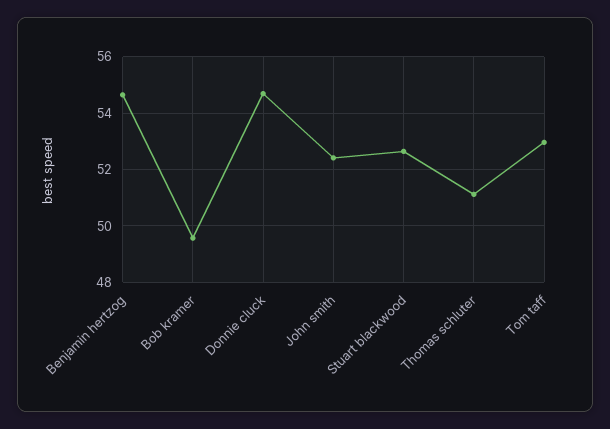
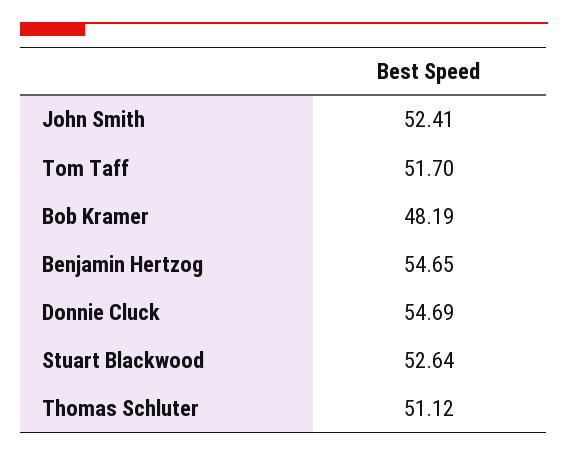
Bob kramer: 49.5 -> 48.19
Tom taff: 53 -> 51.7

